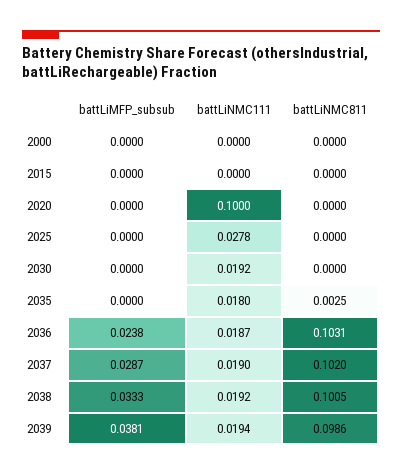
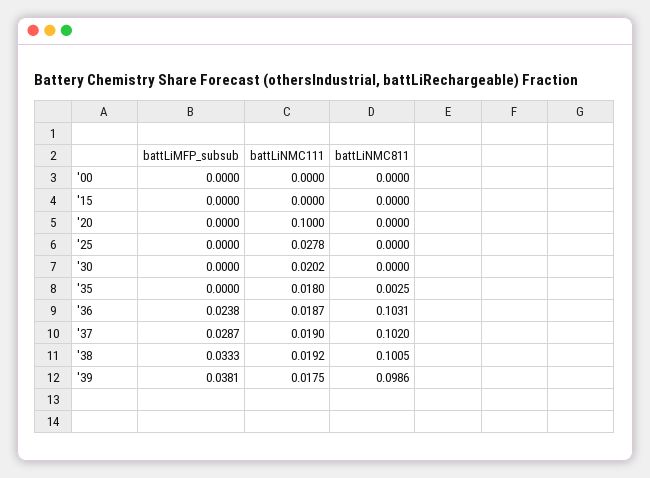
battLiNMC111, 2030: 0.0192 -> 0.0202
battLiNMC111, 2039: 0.0194 -> 0.0175

